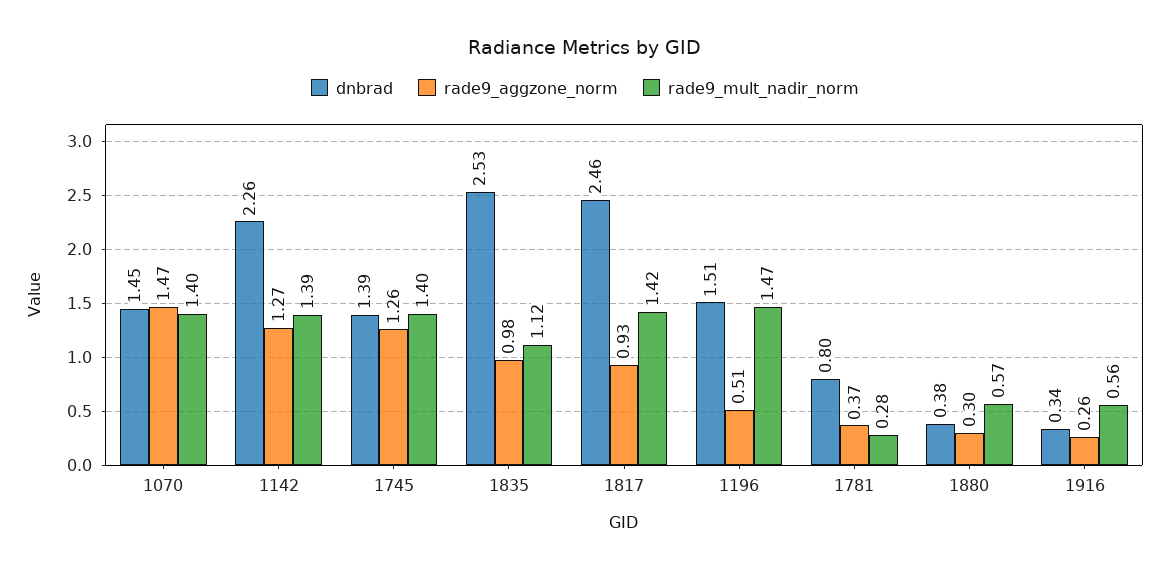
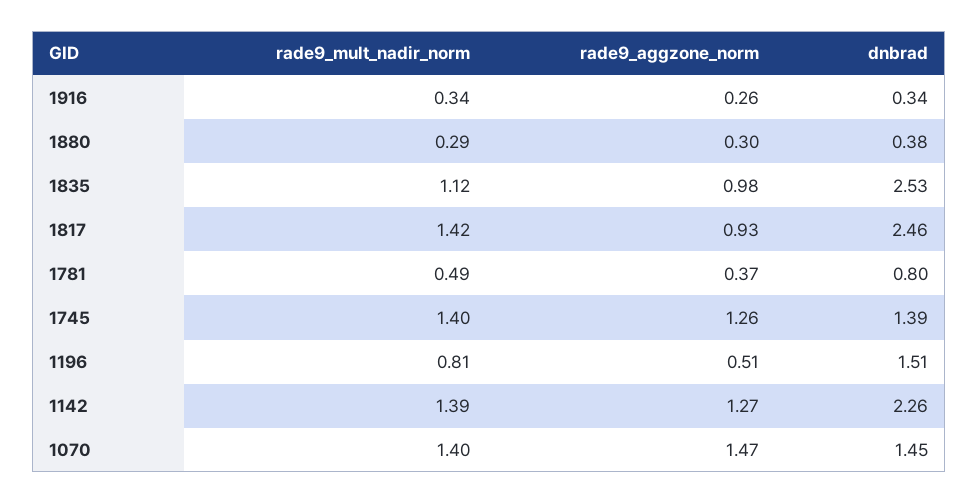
rade9_mult_nadir_norm, 1196: 1.47 -> 0.81
rade9_mult_nadir_norm, 1781: 0.28 -> 0.49
rade9_mult_nadir_norm, 1880: 0.57 -> 0.29
rade9_mult_nadir_norm, 1916: 0.56 -> 0.34

